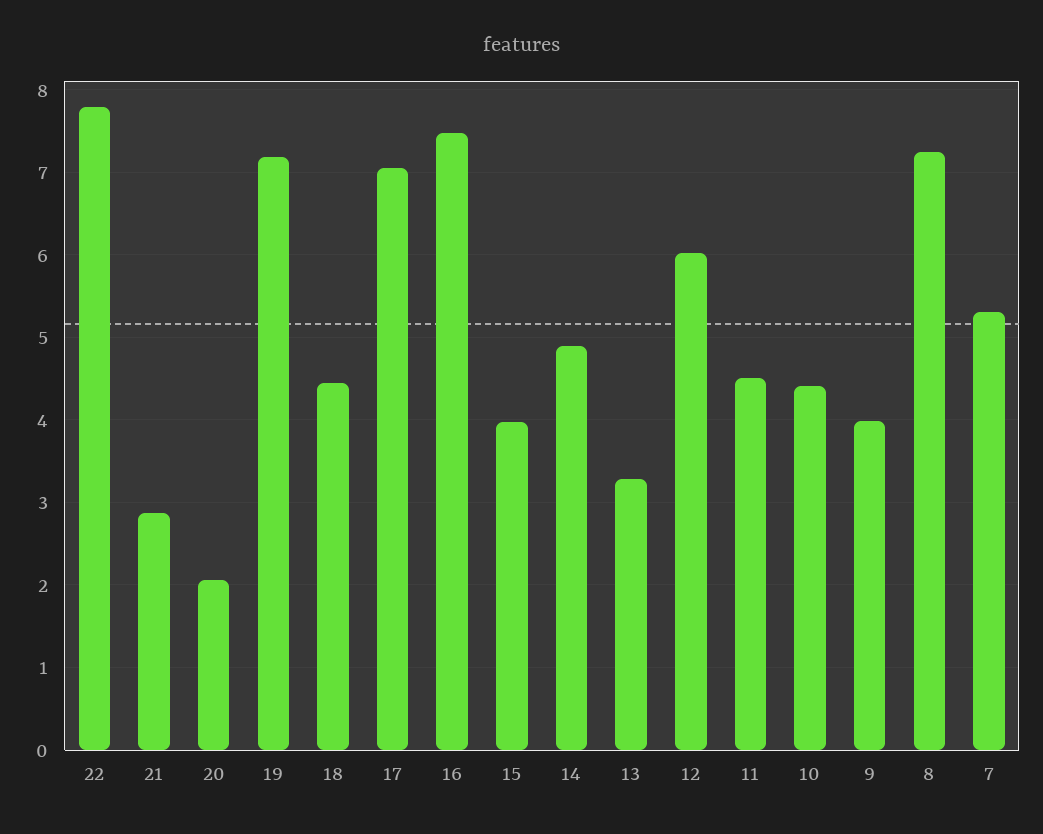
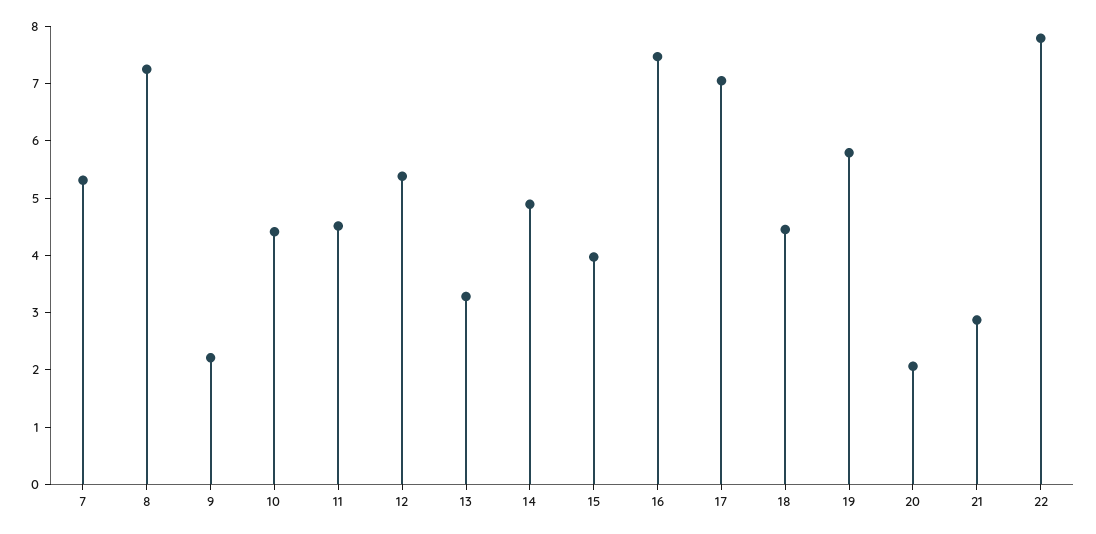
19: 7.2 -> 5.8
12: 6 -> 5.4
9: 4 -> 2.2

